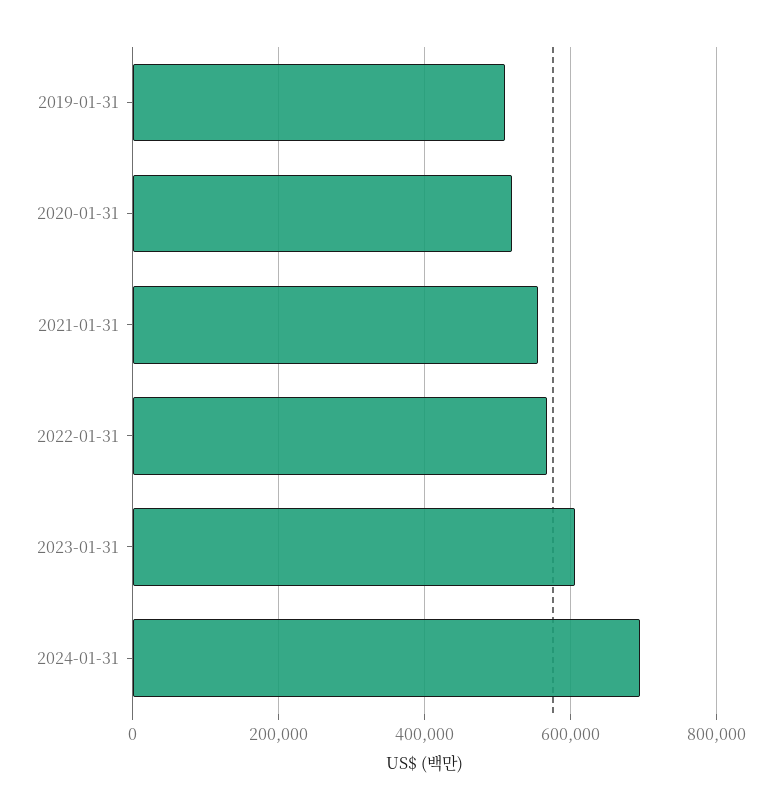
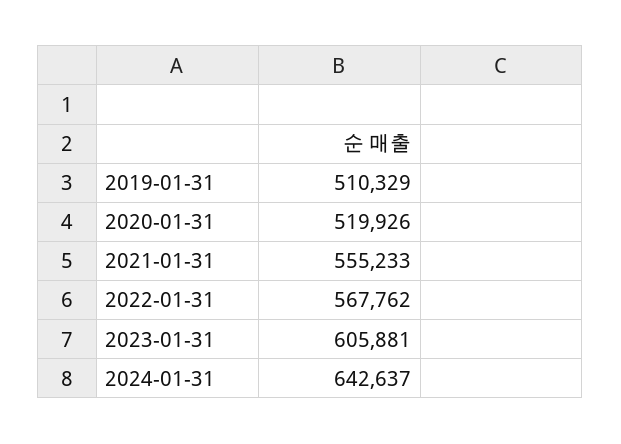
2024-01-31: 700000 -> 642637

